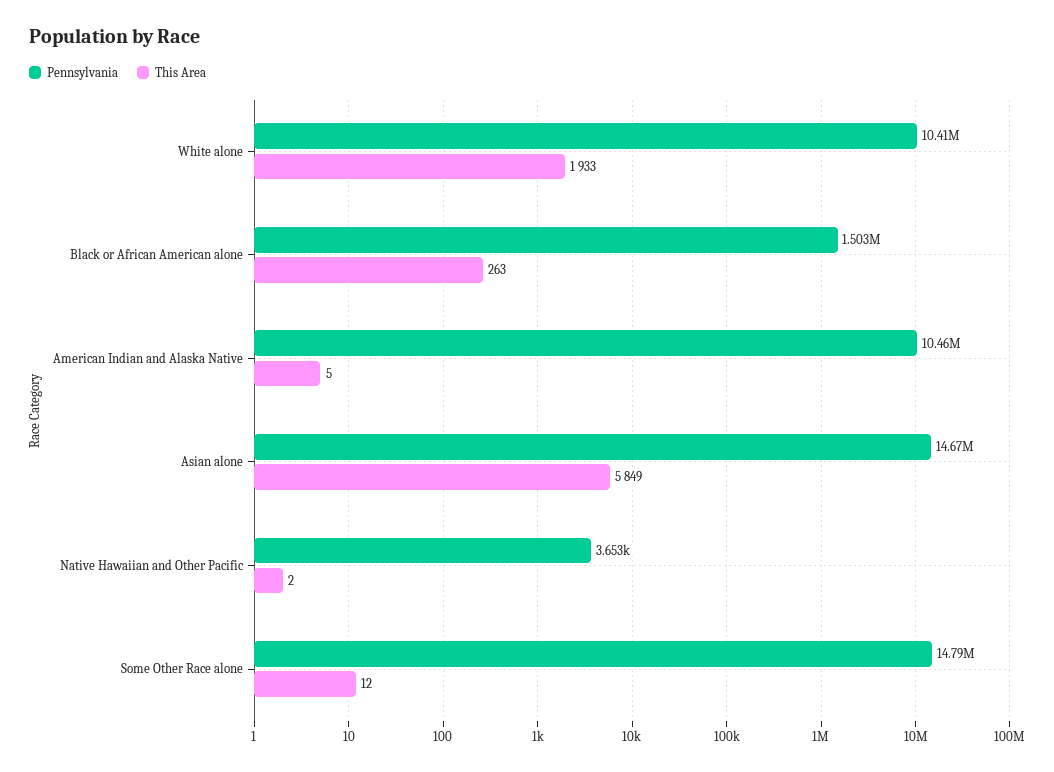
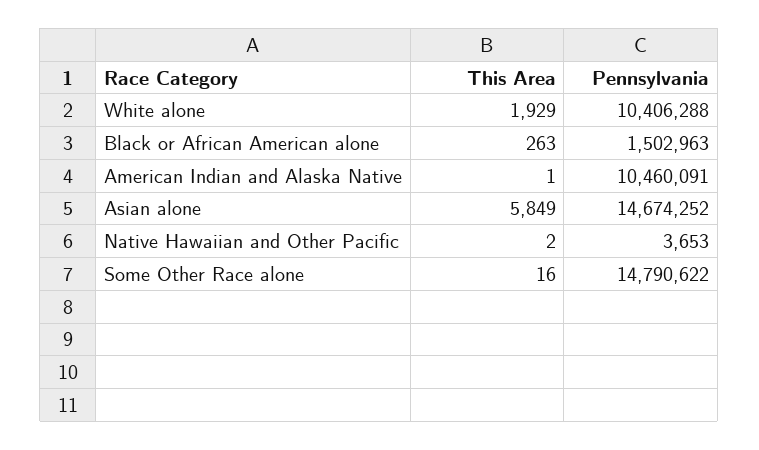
This Area, White alone: 1933 -> 1929
This Area, American Indian and Alaska Native: 5 -> 1
This Area, Some Other Race alone: 12 -> 16

